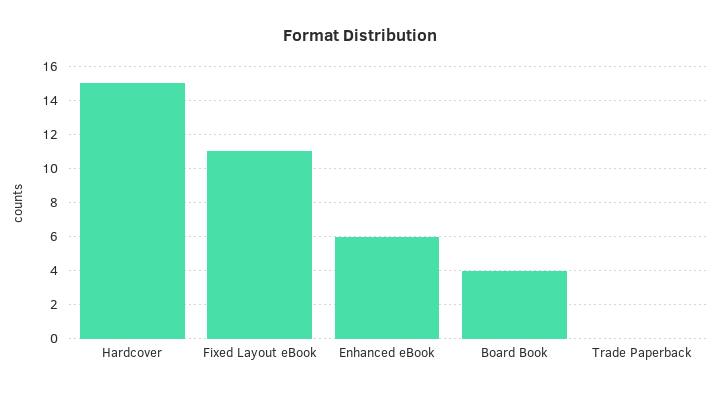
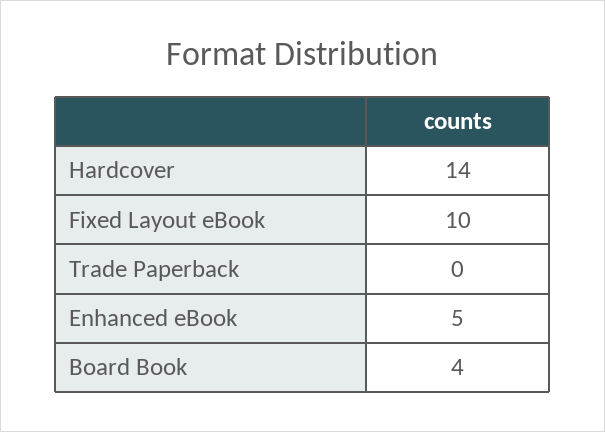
Hardcover: 15 -> 14
Fixed Layout eBook: 11 -> 10
Enhanced eBook: 6 -> 5

